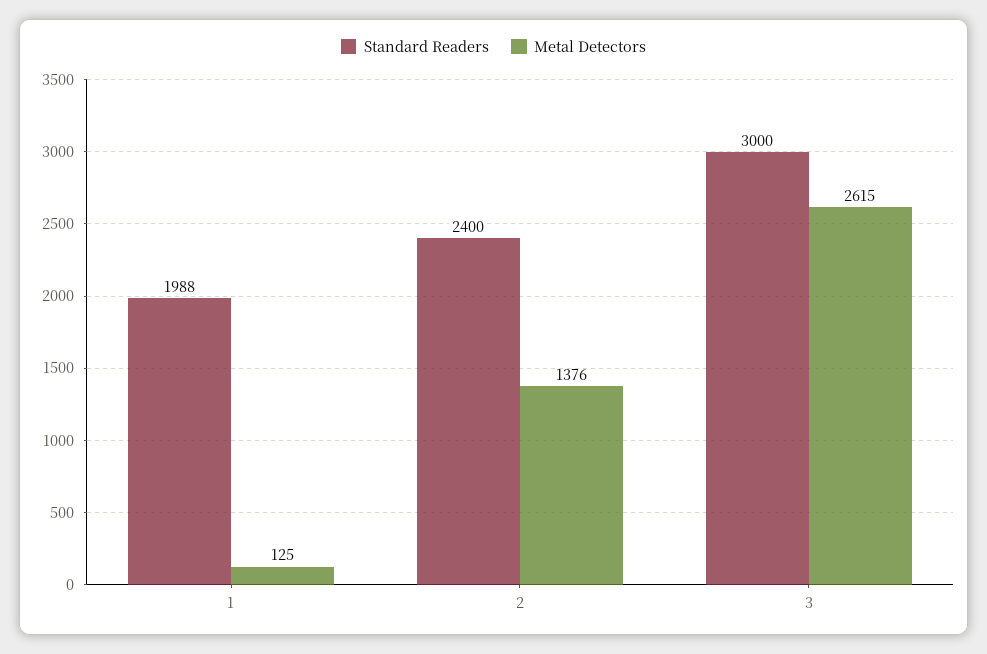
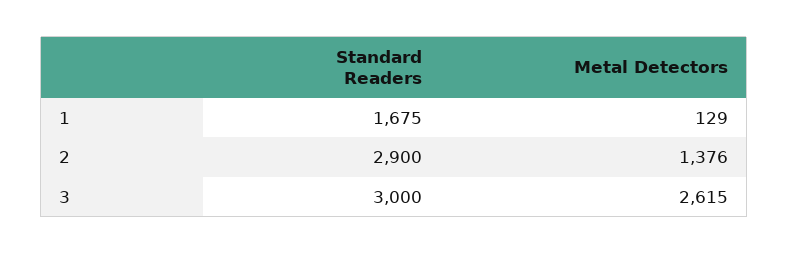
Standard Readers, 1: 1988 -> 1675
Metal Detectors, 1: 125 -> 129
Standard Readers, 2: 2400 -> 2900

